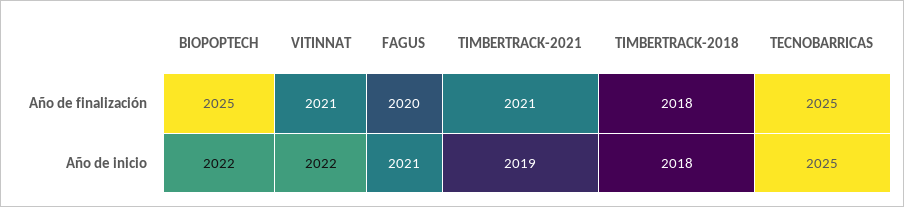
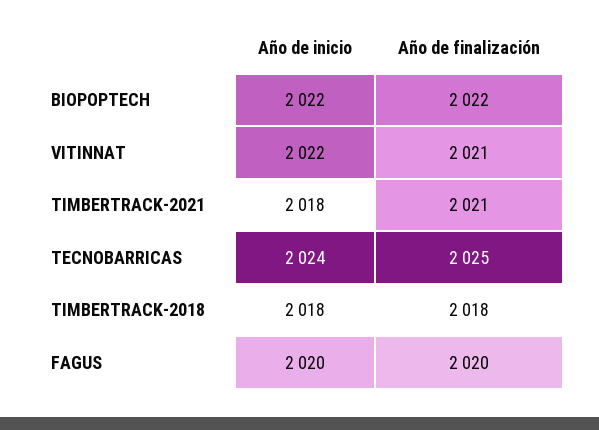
BIOPOPTECH, Año de finalización: 2025 -> 2022
FAGUS, Año de inicio: 2021 -> 2020
TIMBERTRACK-2021, Año de inicio: 2019 -> 2018
TECNOBARRICAS, Año de inicio: 2025 -> 2024

